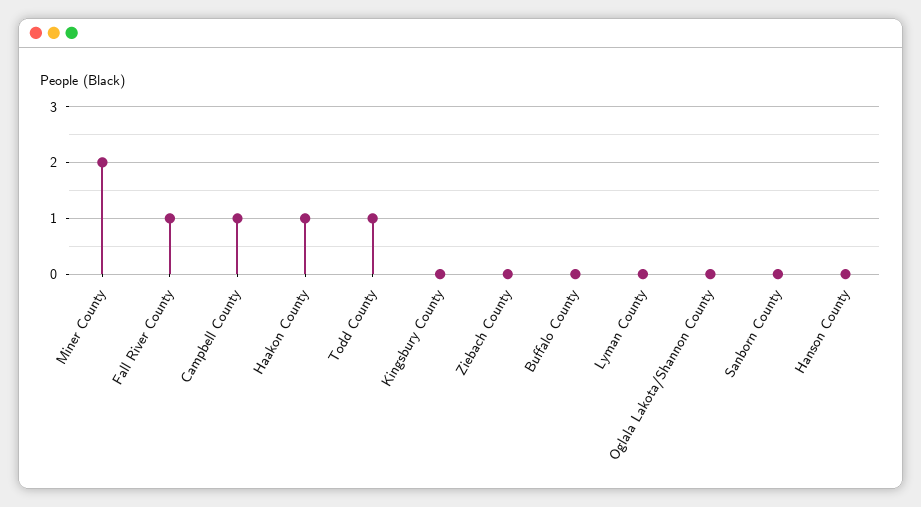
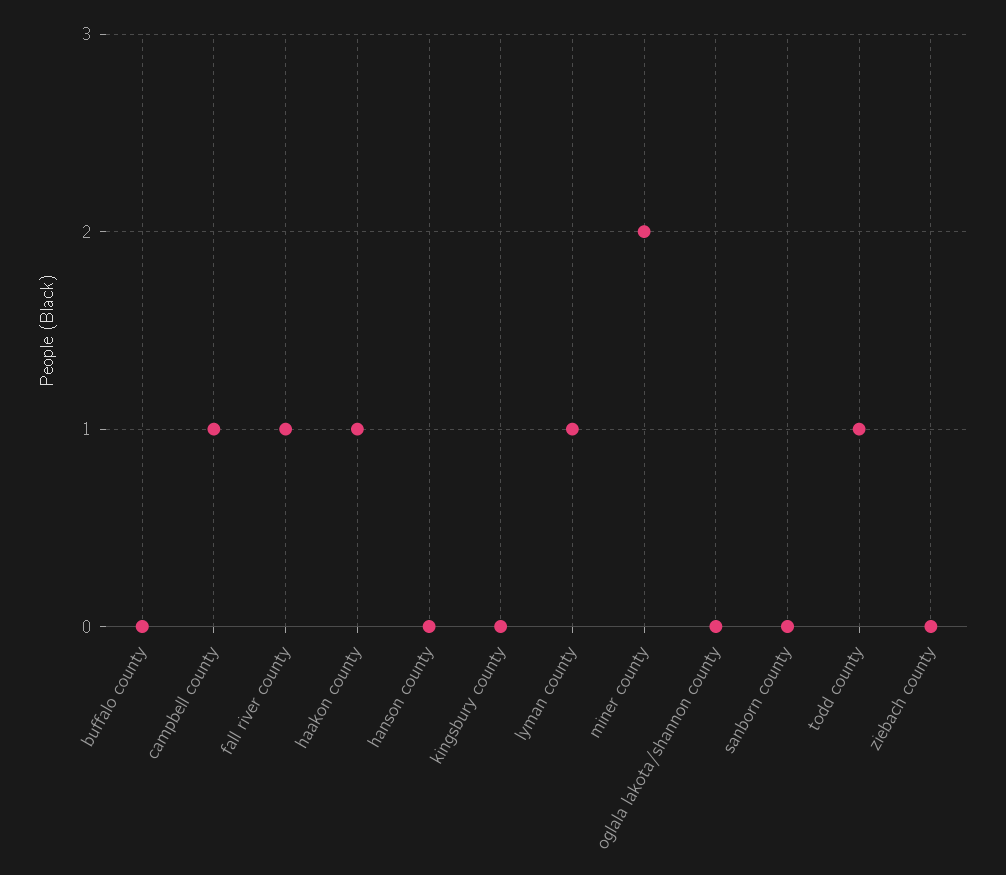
Lyman County: 0 -> 1

